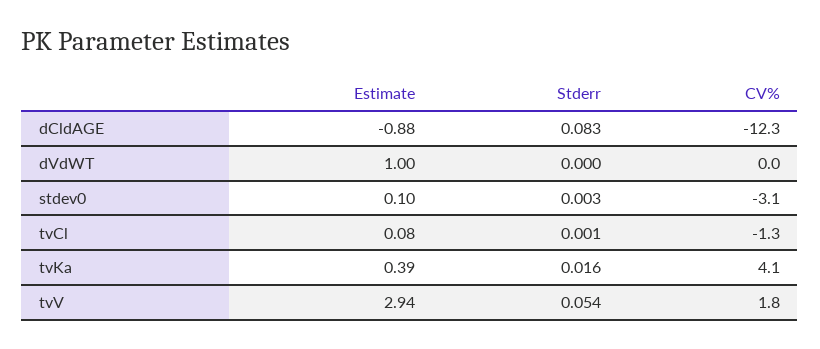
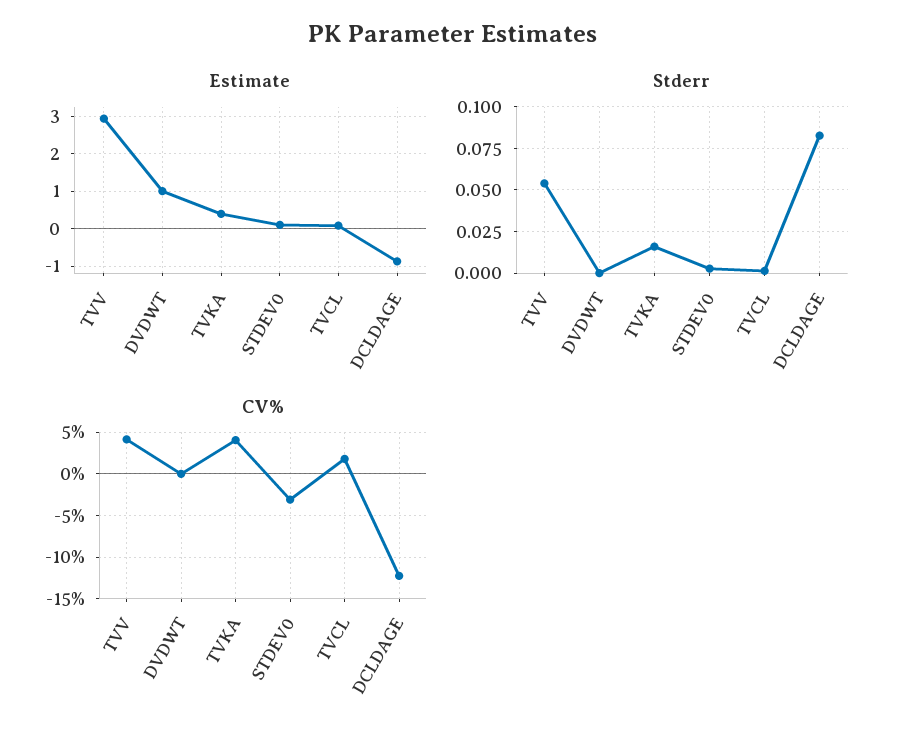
CV%, tvCl: -1.3 -> 2
CV%, tvV: 1.8 -> 4

